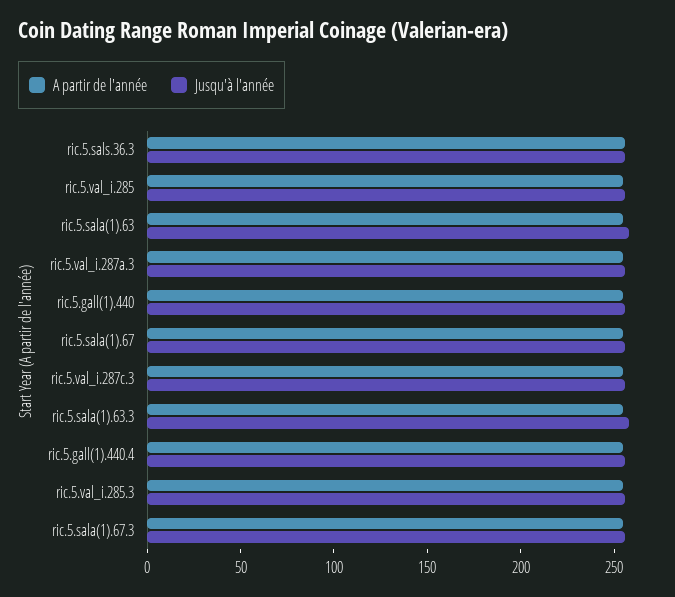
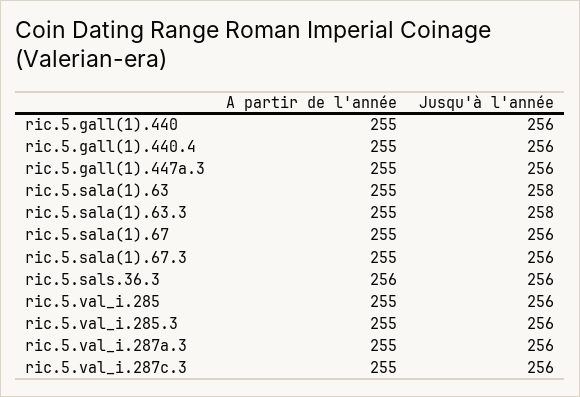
A partir de l'année, ric.5.gall(1).447a.3: none -> 255
Jusqu'à l'année, ric.5.gall(1).447a.3: none -> 256

